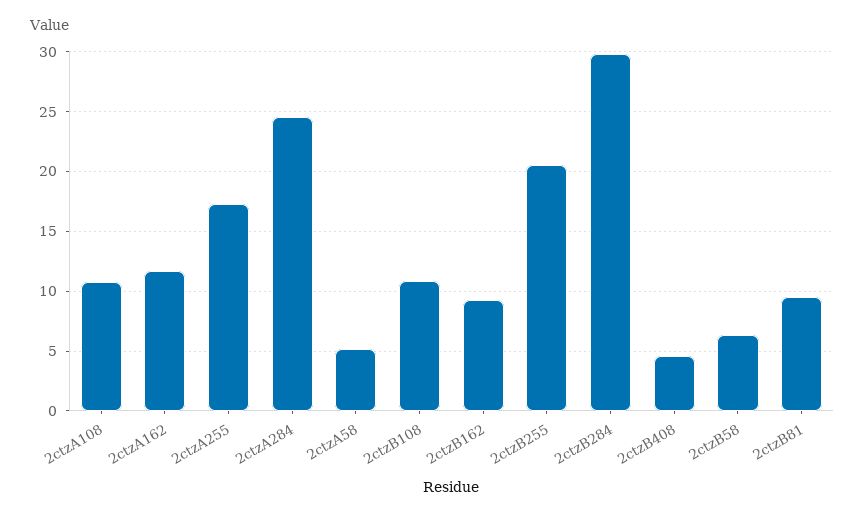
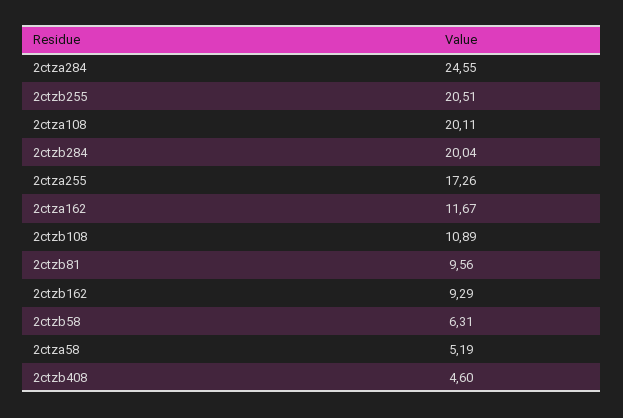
2ctzA108: 11 -> 20.11
2ctzB284: 30 -> 20.04

